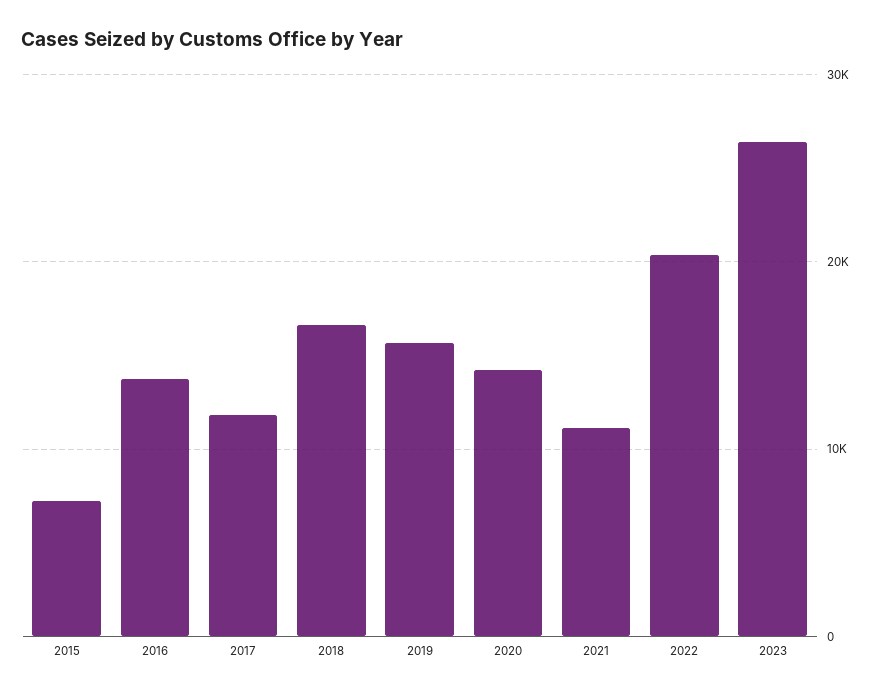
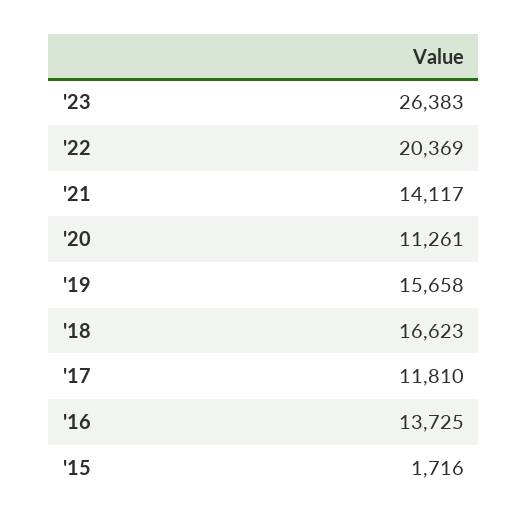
2015: 7000 -> 1716
2020: 14000 -> 11261
2021: 11000 -> 14117

